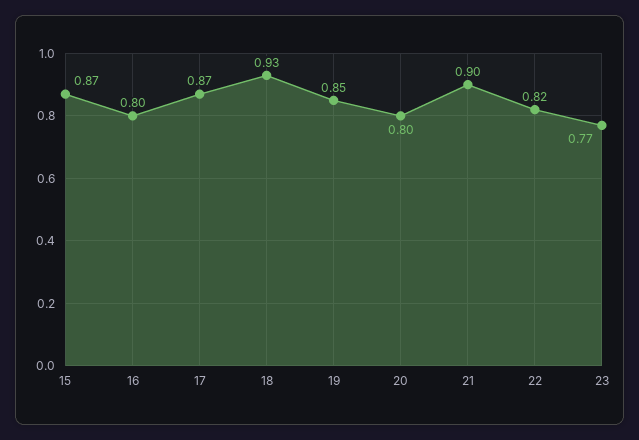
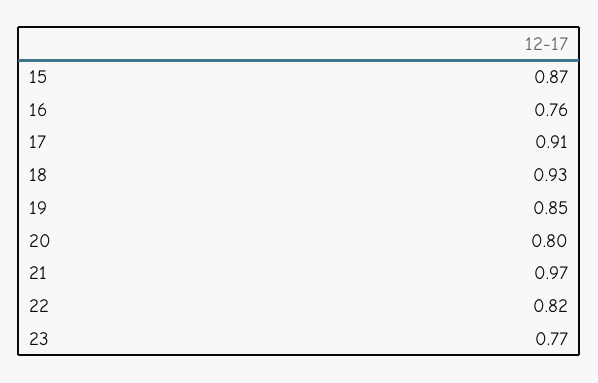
16: 0.8 -> 0.76
17: 0.87 -> 0.91
21: 0.9 -> 0.97

